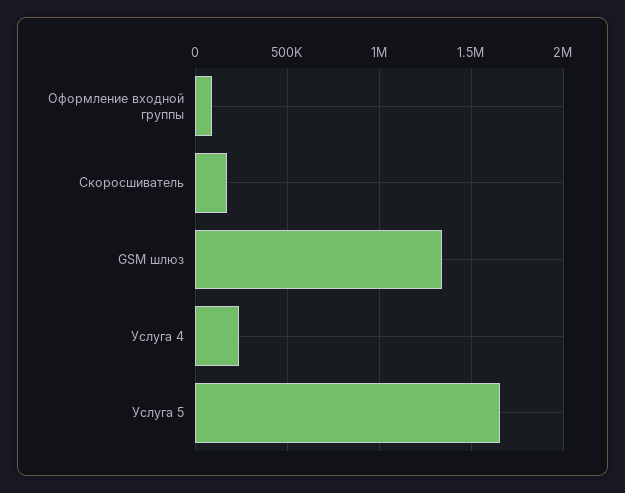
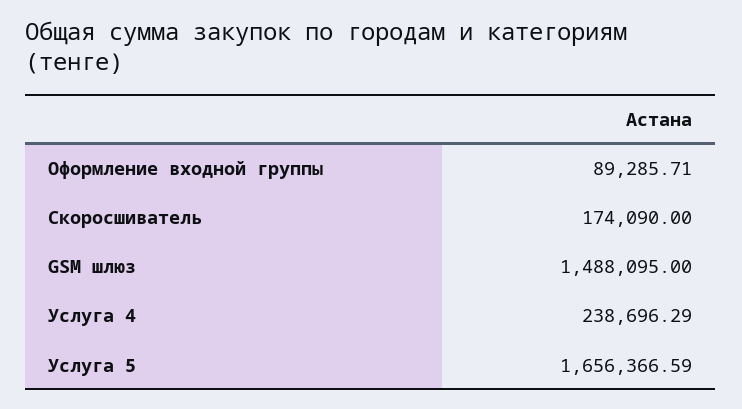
GSM шлюз: 1350000 -> 1488095

